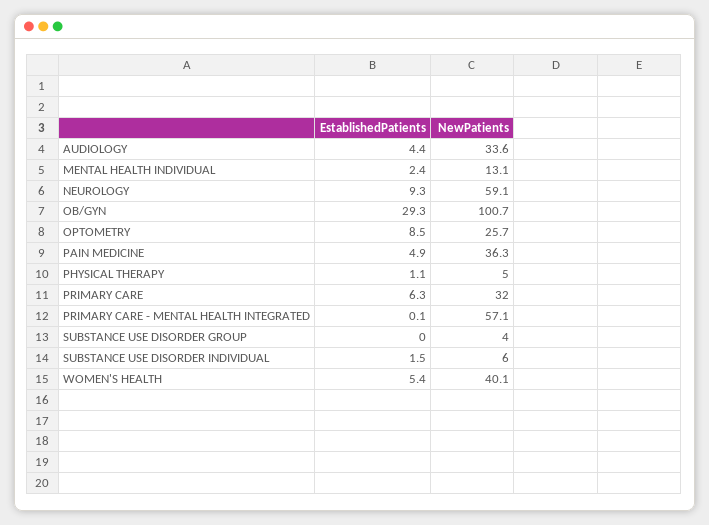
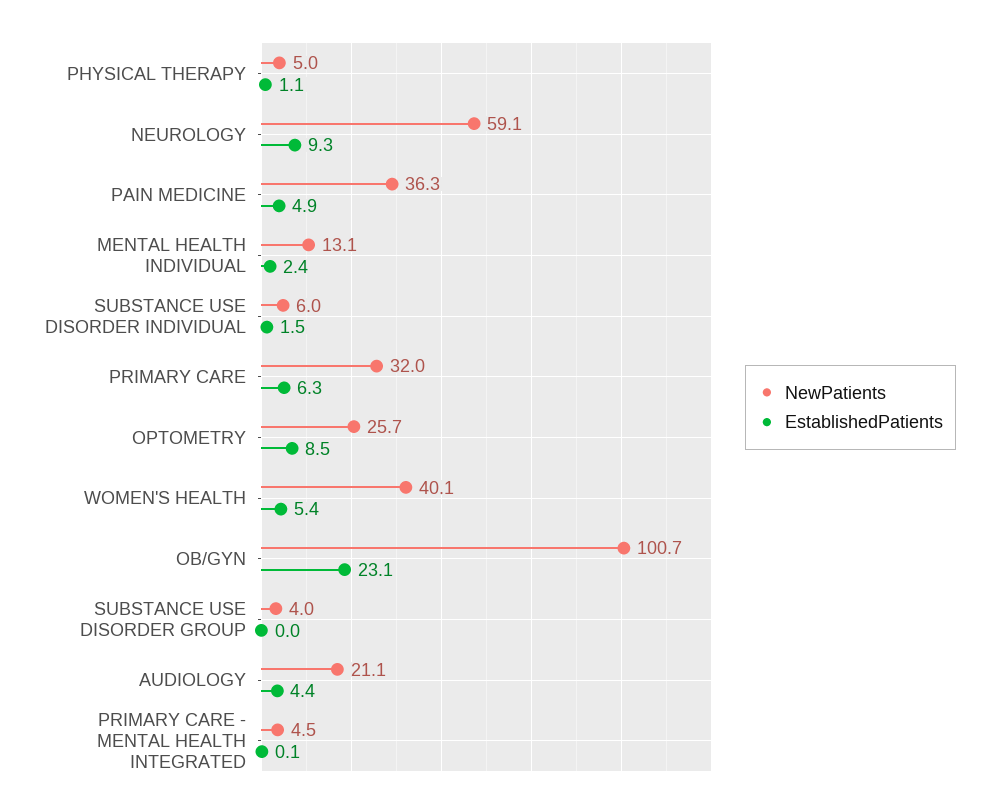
NewPatients, AUDIOLOGY: 33.6 -> 21.1
EstablishedPatients, OB/GYN: 29.3 -> 23.1
NewPatients, PRIMARY CARE - MENTAL HEALTH INTEGRATED: 57.1 -> 4.5

